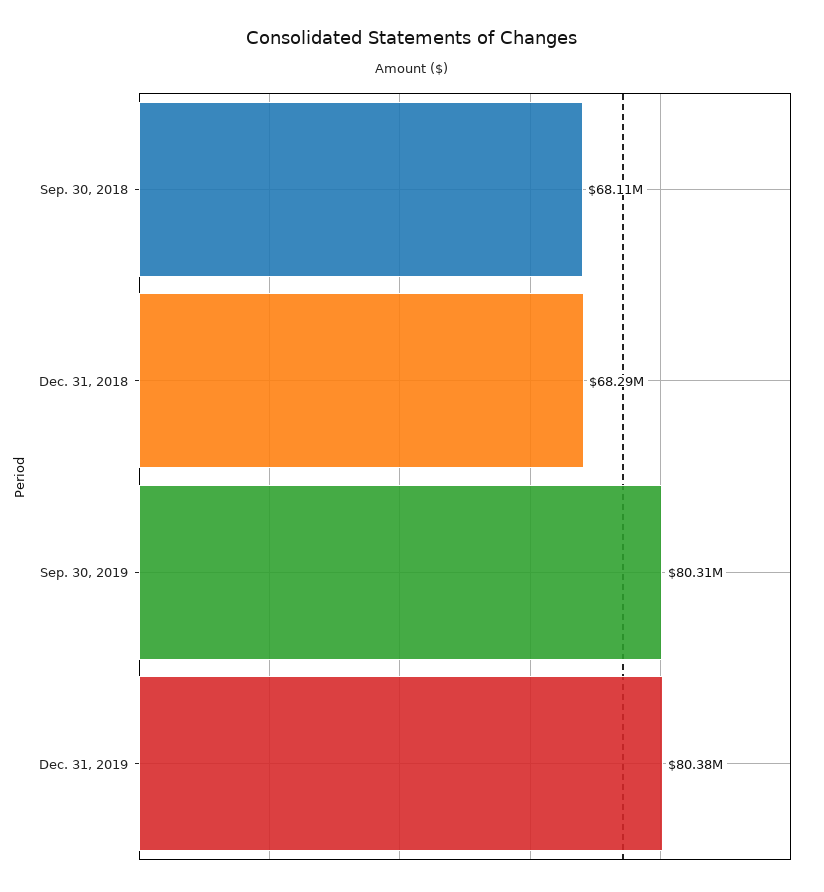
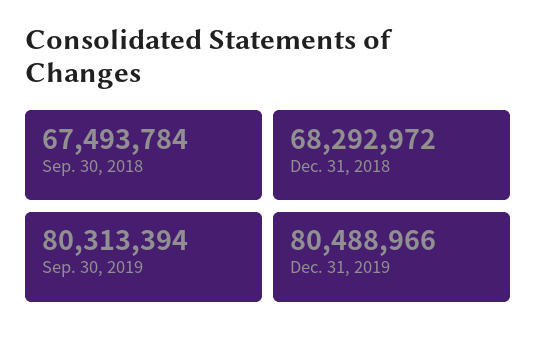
Sep. 30, 2018: 68110000 -> 67493784
Dec. 31, 2019: 80380000 -> 80488966

